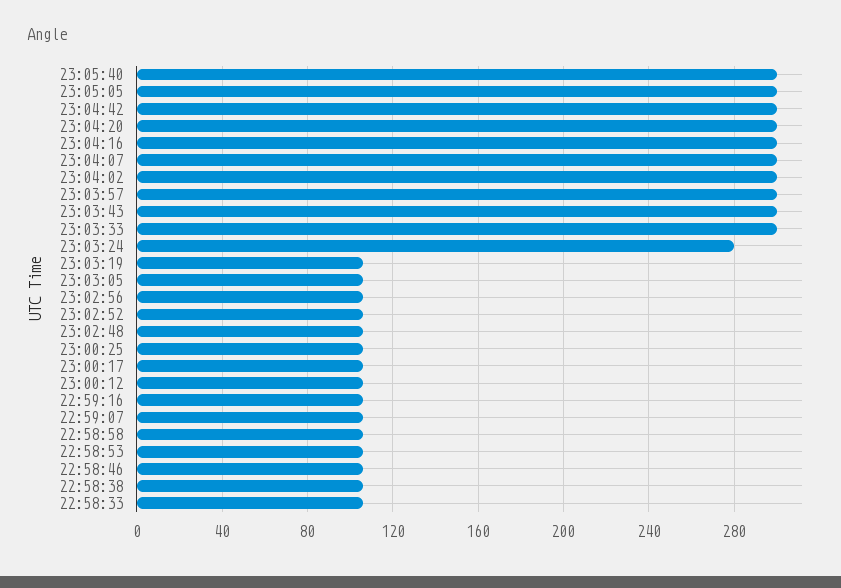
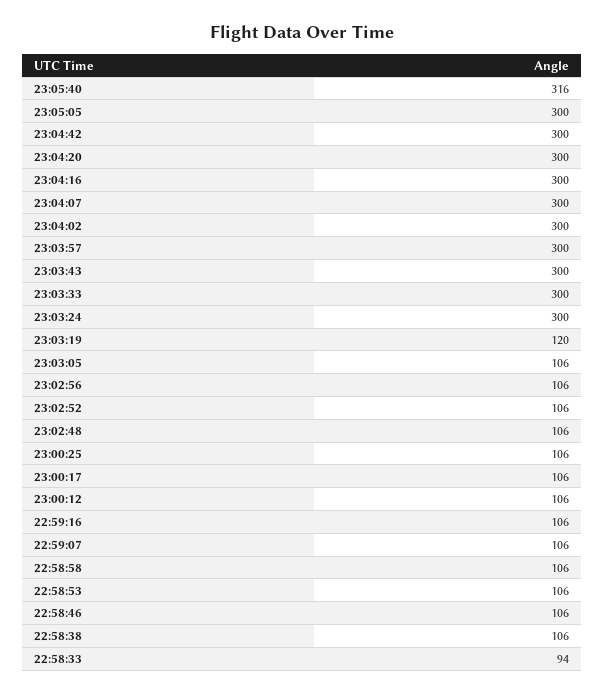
23:05:40: 300 -> 316
23:03:24: 280 -> 300
23:03:19: 105 -> 120
22:58:33: 105 -> 94

